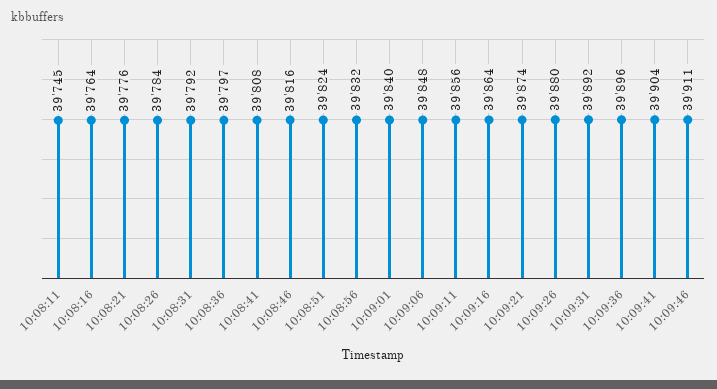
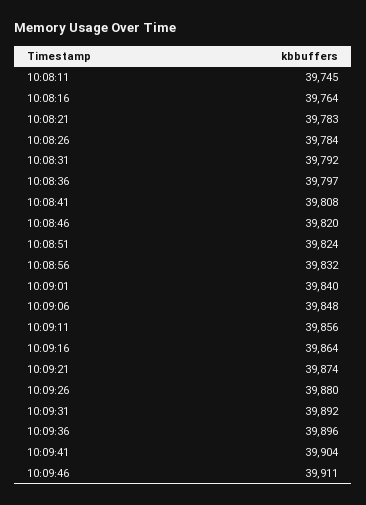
10:08:21: 39776 -> 39783
10:08:46: 39816 -> 39820

